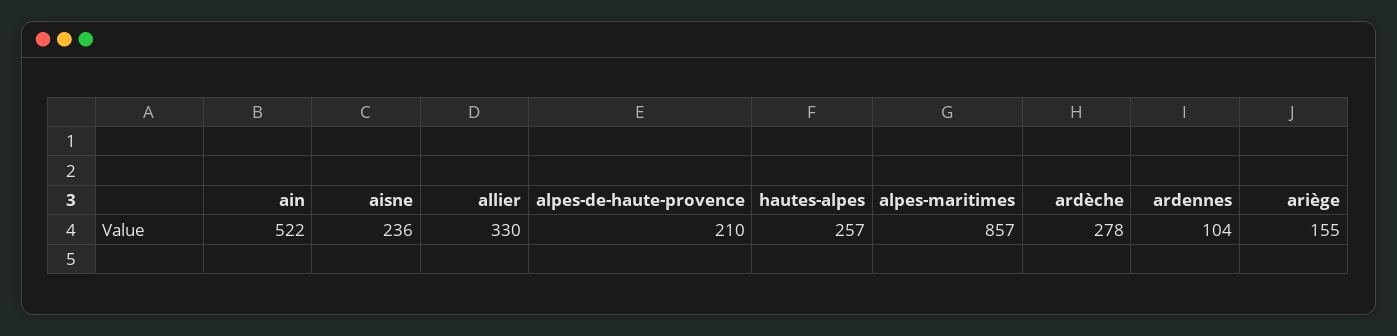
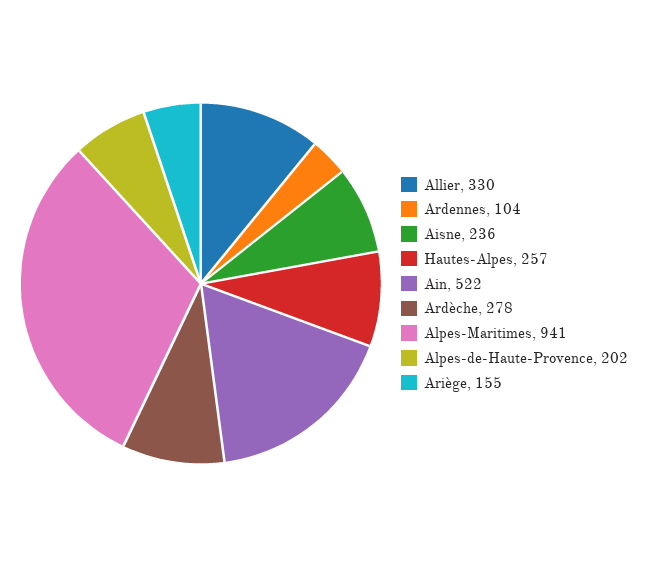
alpes-de-haute-provence: 210 -> 202
alpes-maritimes: 857 -> 941

